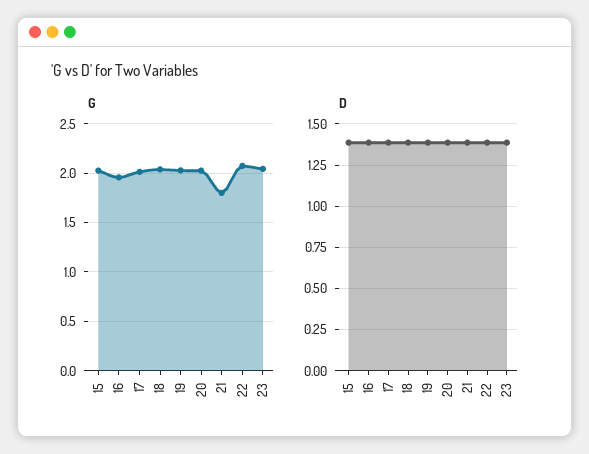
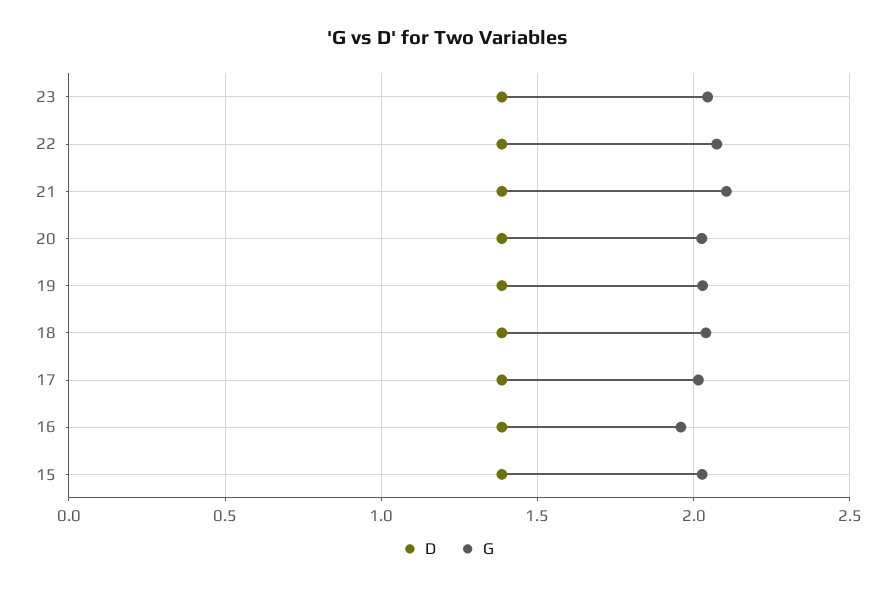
G, 21: 1.8 -> 2.1

